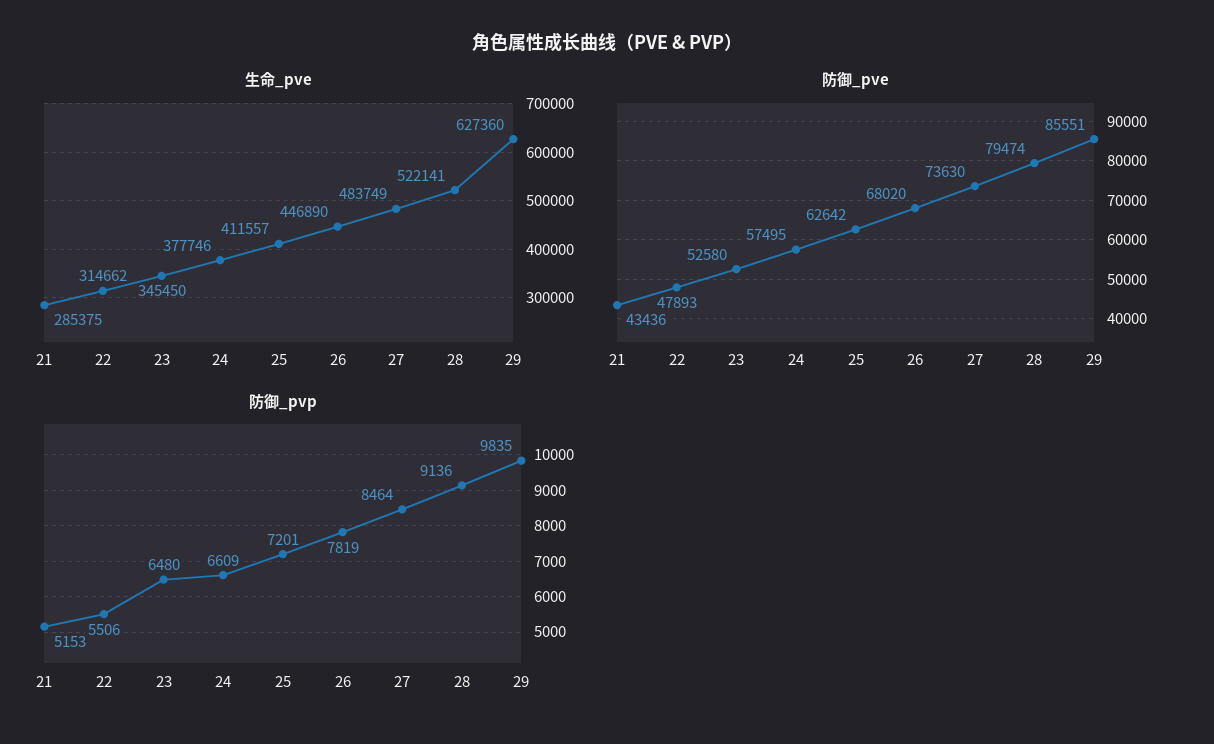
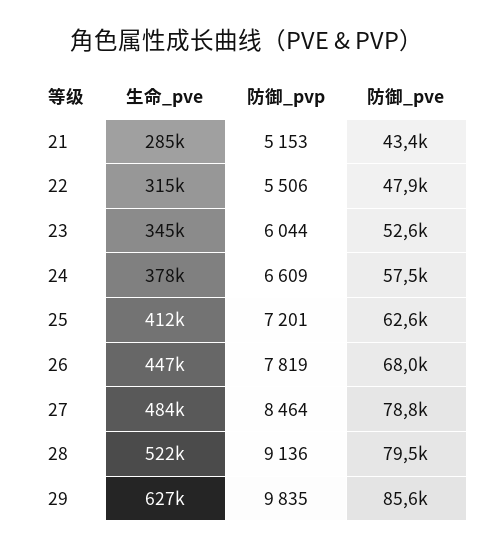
防御_pve, 27: 73630 -> 78800
防御_pvp, 23: 6480 -> 6044

